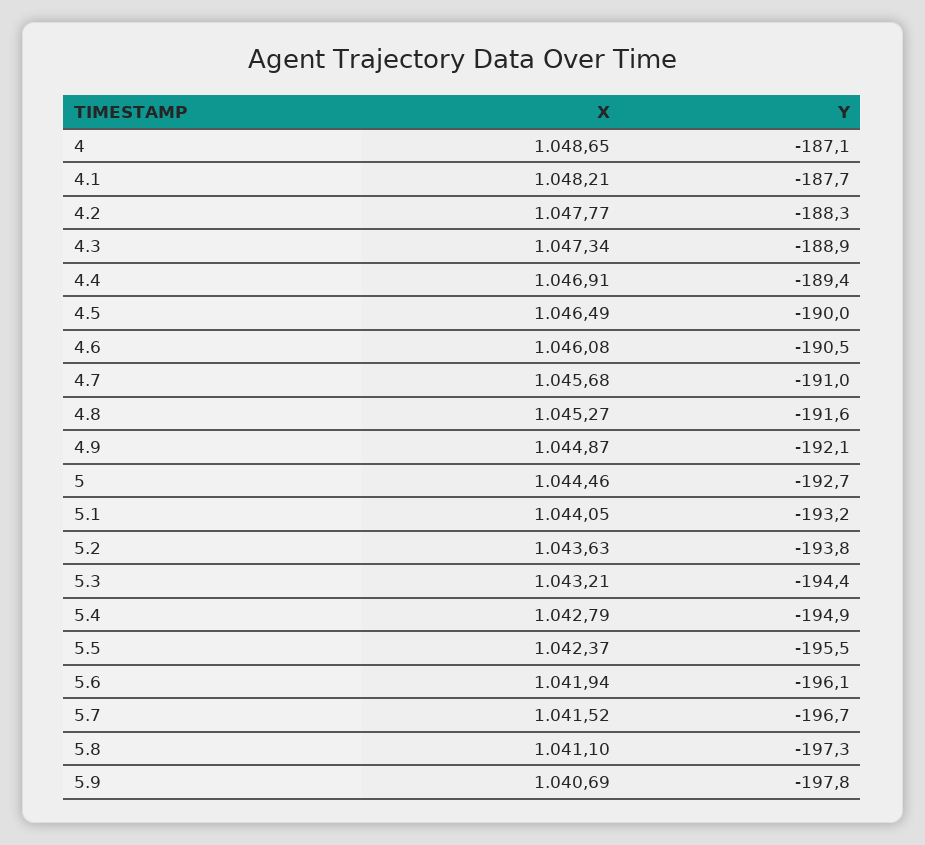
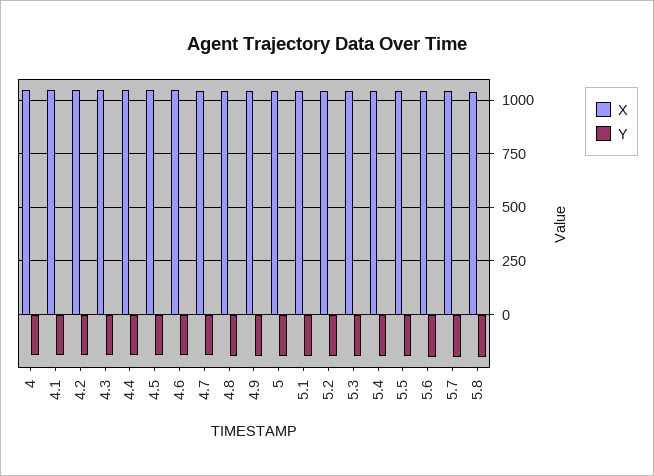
X, 5.9: 1040.69 -> none
Y, 5.9: -197.8 -> none

